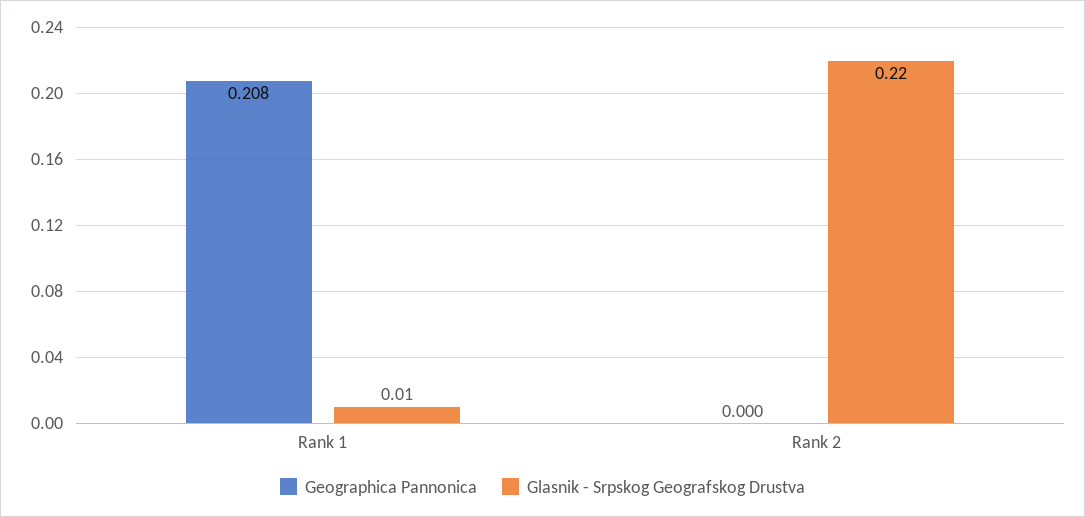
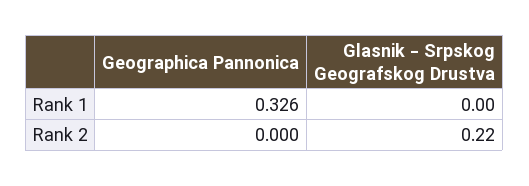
Geographica Pannonica, Rank 1: 0.208 -> 0.326
Glasnik - Srpskog Geografskog Drustva, Rank 1: 0.01 -> 0

